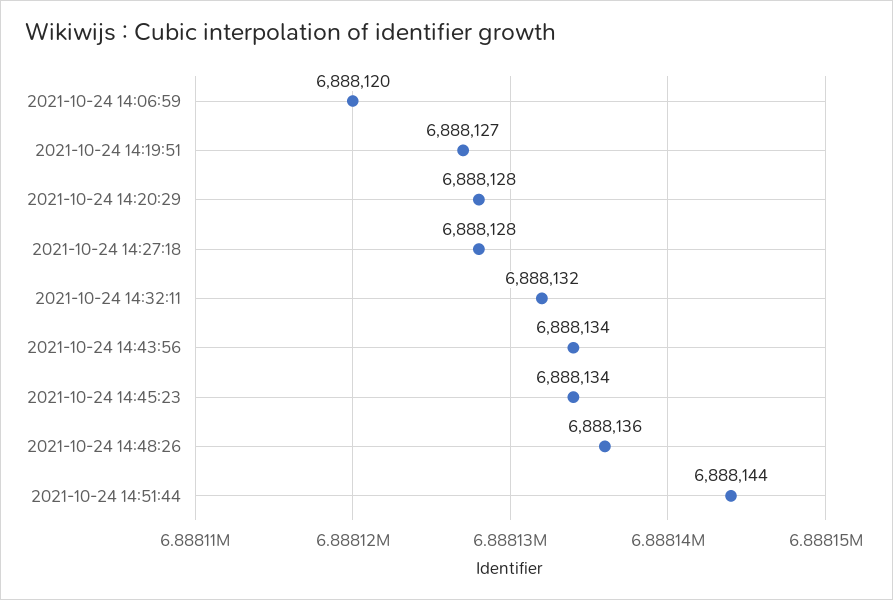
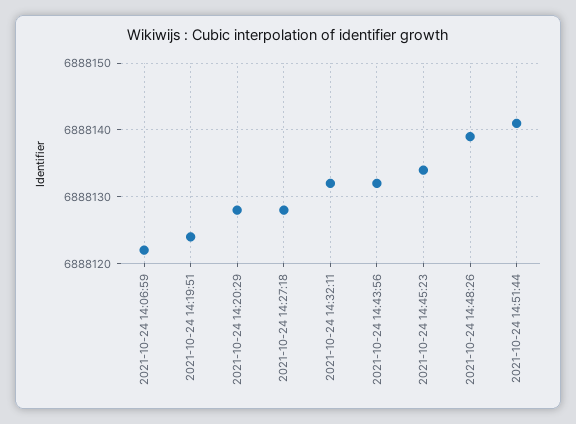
2021-10-24 14:06:59: 6888120 -> 6888122
2021-10-24 14:19:51: 6888127 -> 6888124
2021-10-24 14:43:56: 6888134 -> 6888132
2021-10-24 14:48:26: 6888136 -> 6888139
2021-10-24 14:51:44: 6888144 -> 6888141

